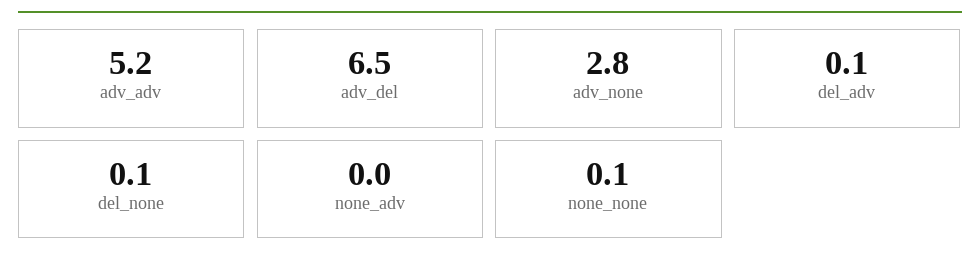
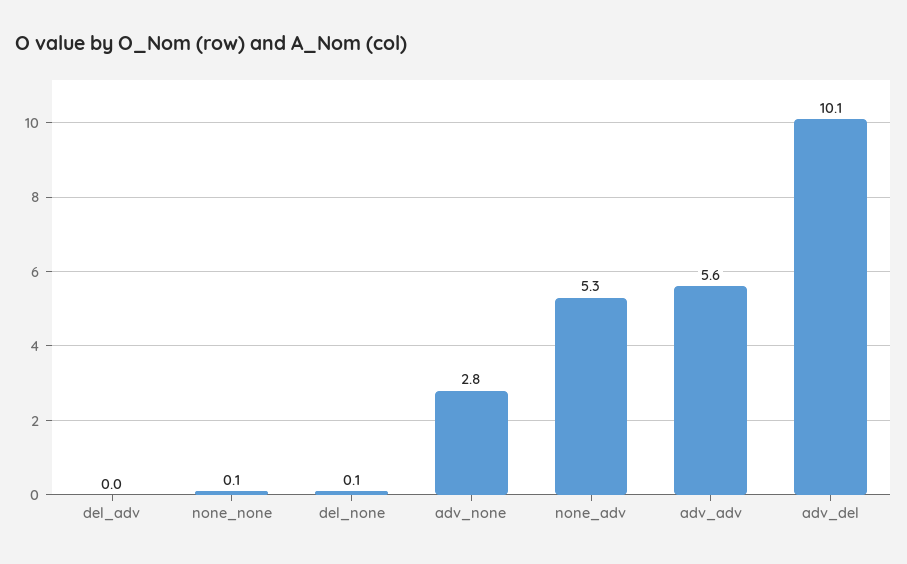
adv_adv: 5.2 -> 5.6
adv_del: 6.5 -> 10.1
del_adv: 0.1 -> 0
none_adv: 0 -> 5.3

